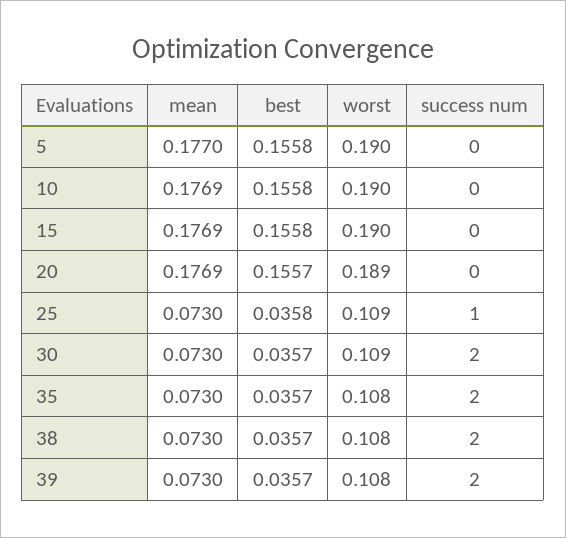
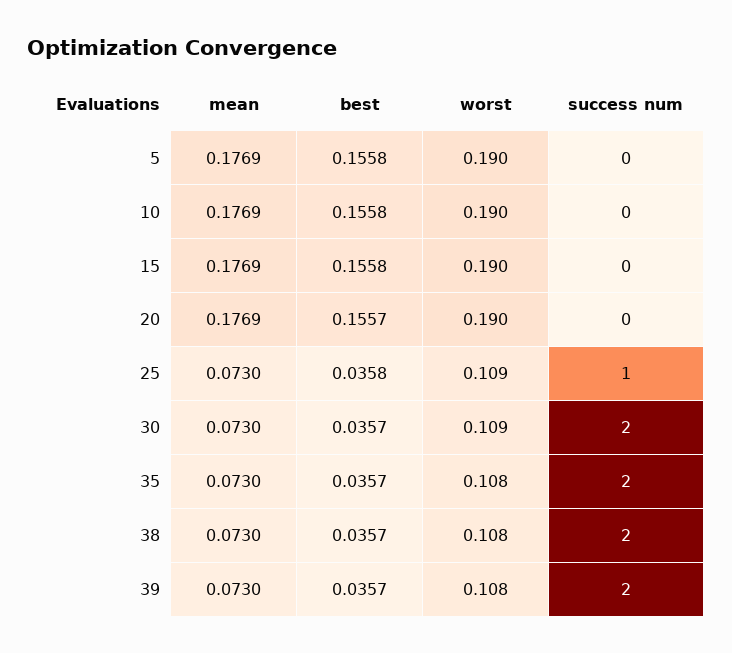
mean, 5: 0.177 -> 0.1769
worst, 20: 0.189 -> 0.19

